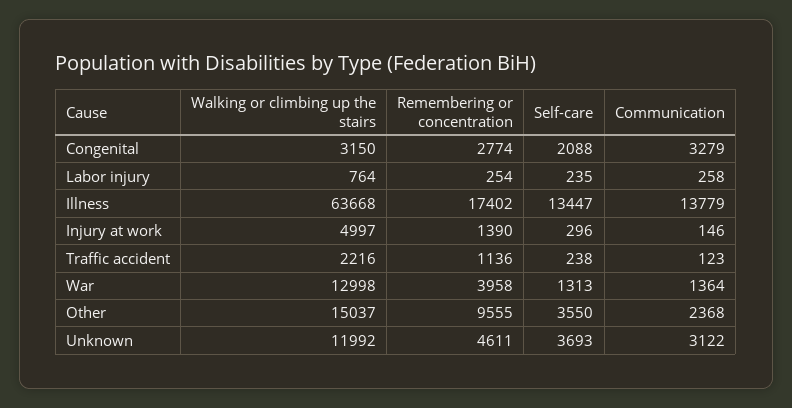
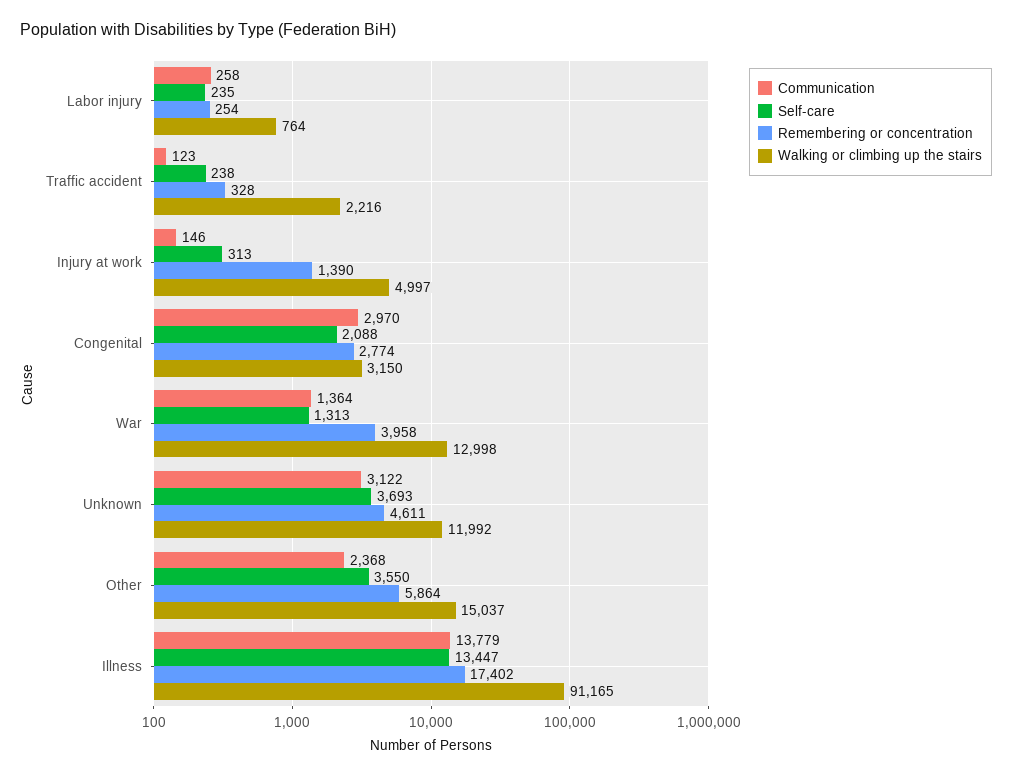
Communication, Congenital: 3279 -> 2970
Walking or climbing up the stairs, Illness: 63668 -> 91165
Self-care, Injury at work: 296 -> 313
Remembering or concentration, Traffic accident: 1136 -> 328
Remembering or concentration, Other: 9555 -> 5864

